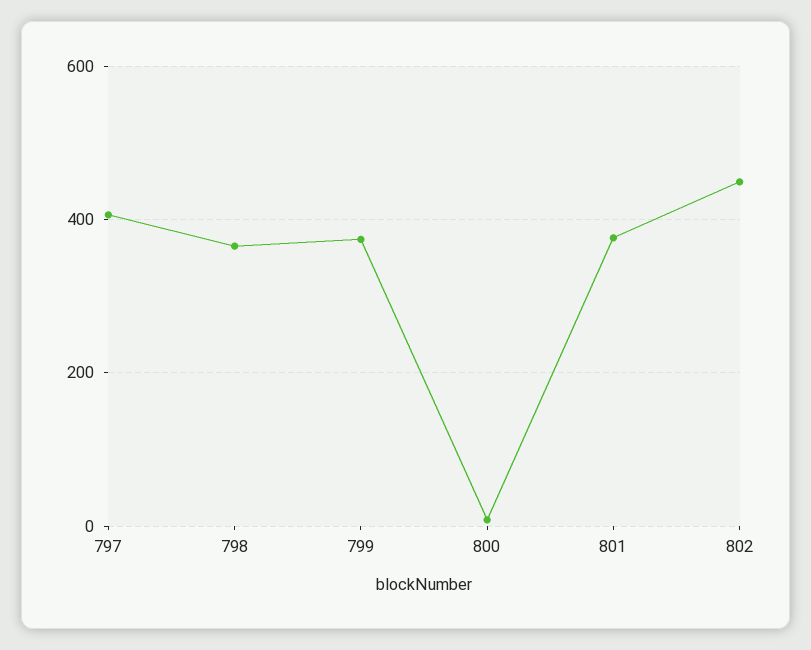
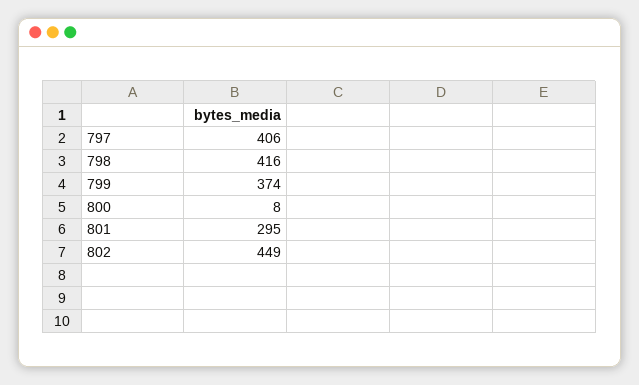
798: 360 -> 416
801: 380 -> 295

